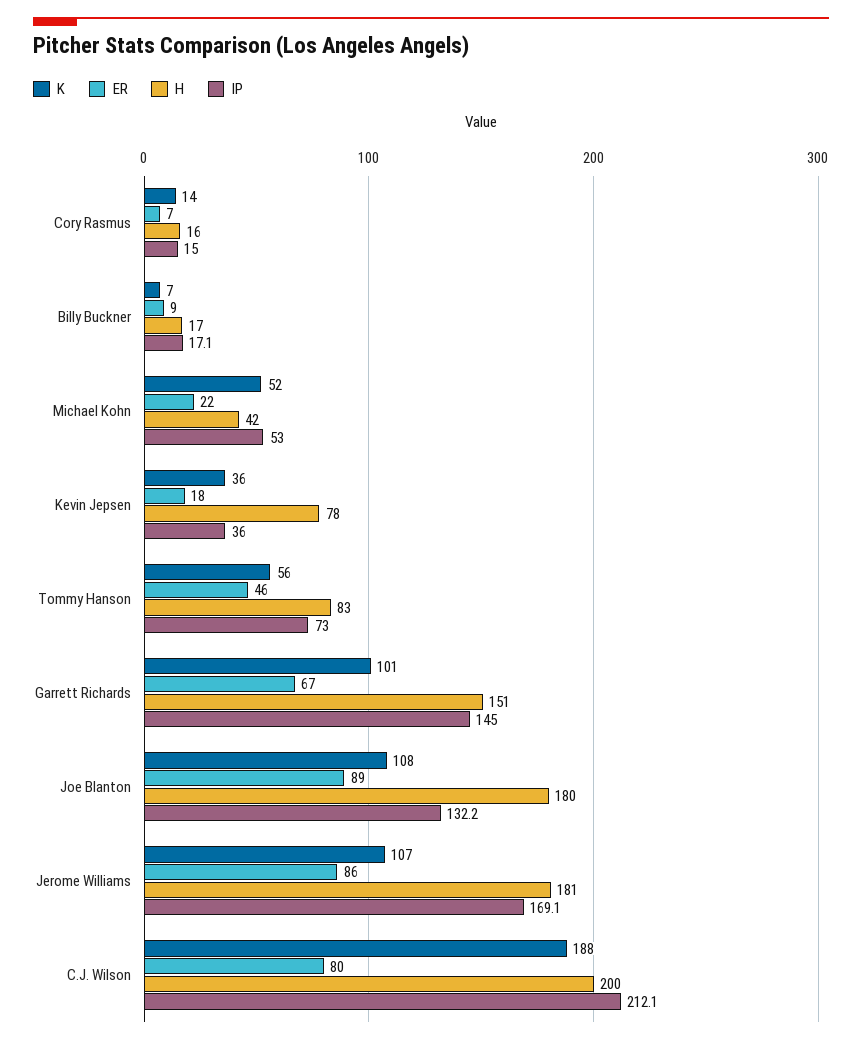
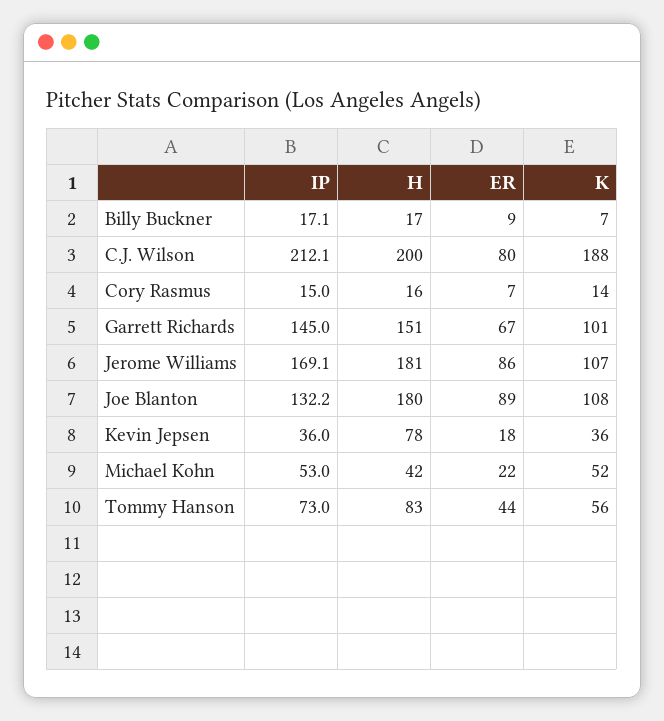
ER, Tommy Hanson: 46 -> 44

